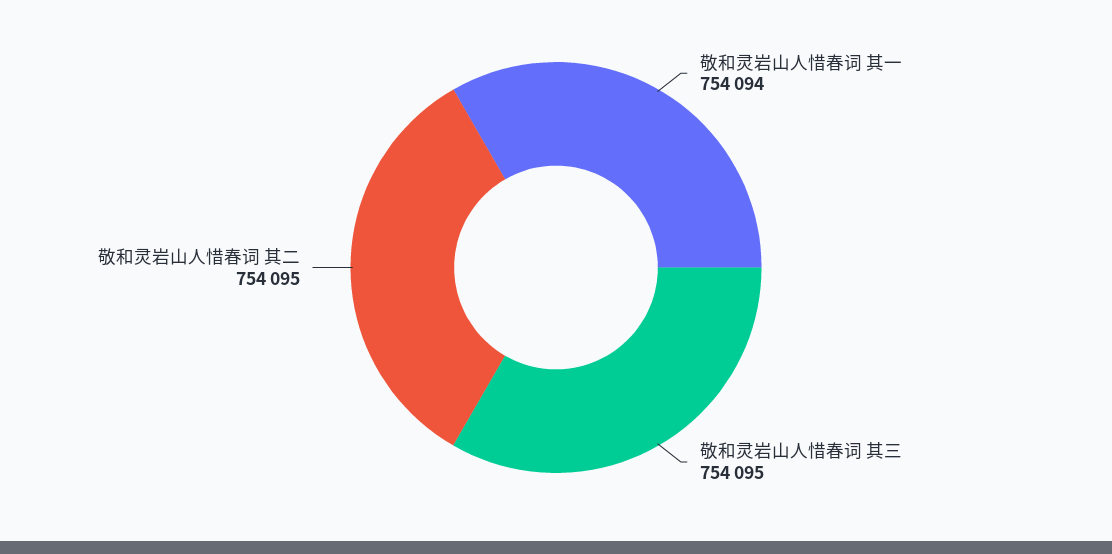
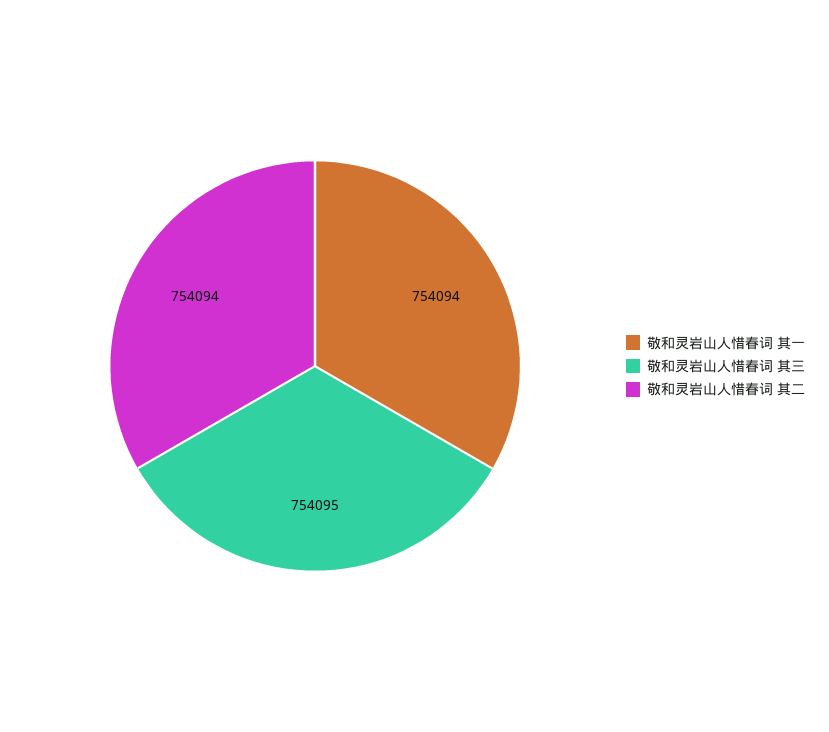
敬和灵岩山人惜春词 其二: 754095 -> 754094

